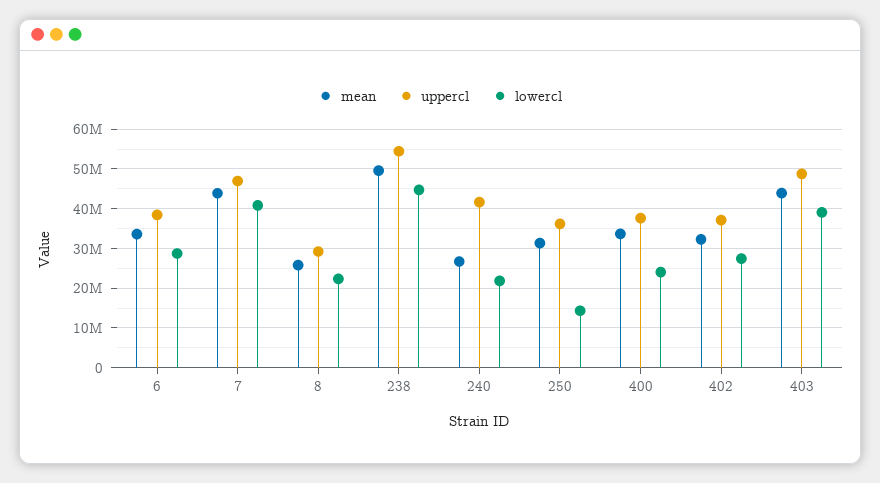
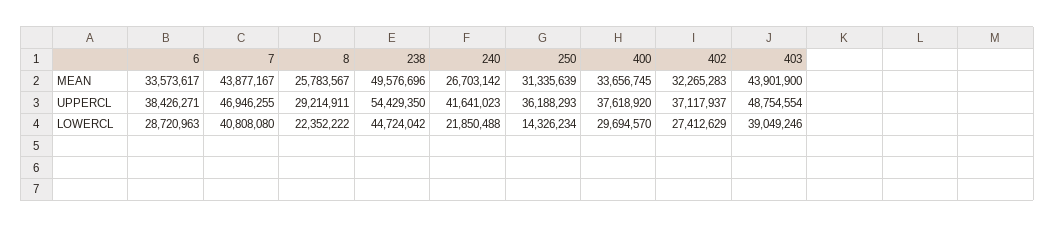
lowercl, 400: 24000000 -> 29694570

